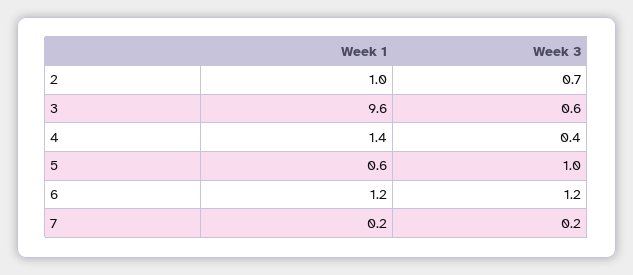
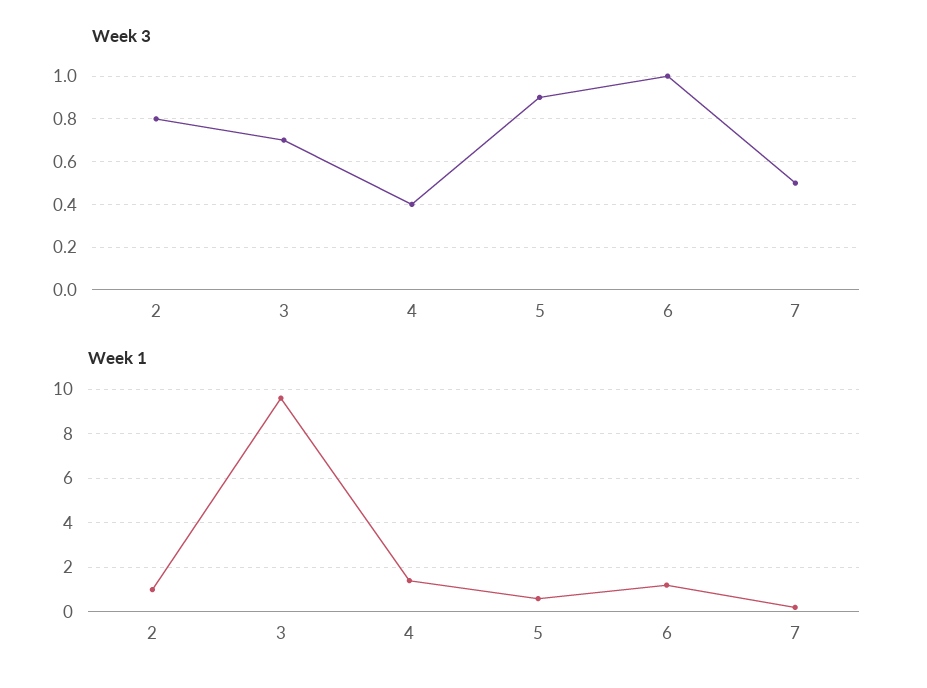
Week 3, 2: 0.7 -> 0.8
Week 3, 3: 0.6 -> 0.7
Week 3, 5: 1 -> 0.9
Week 3, 6: 1.2 -> 1
Week 3, 7: 0.2 -> 0.5

